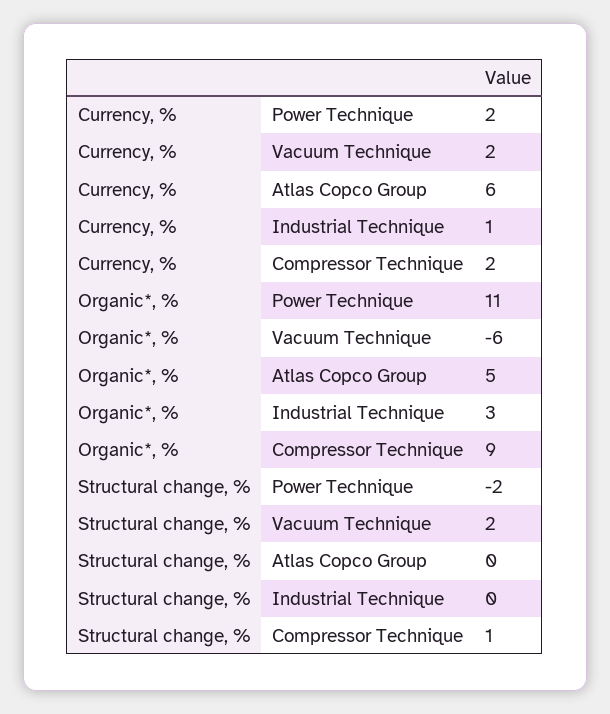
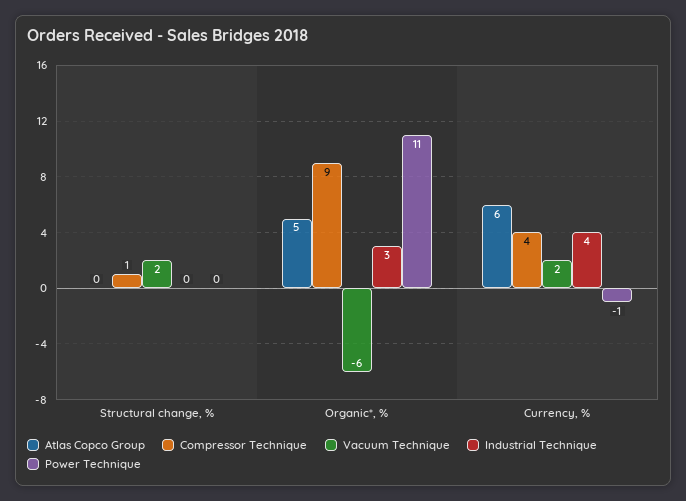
Power Technique, Currency, %: 2 -> -1
Industrial Technique, Currency, %: 1 -> 4
Compressor Technique, Currency, %: 2 -> 4
Power Technique, Structural change, %: -2 -> 0

